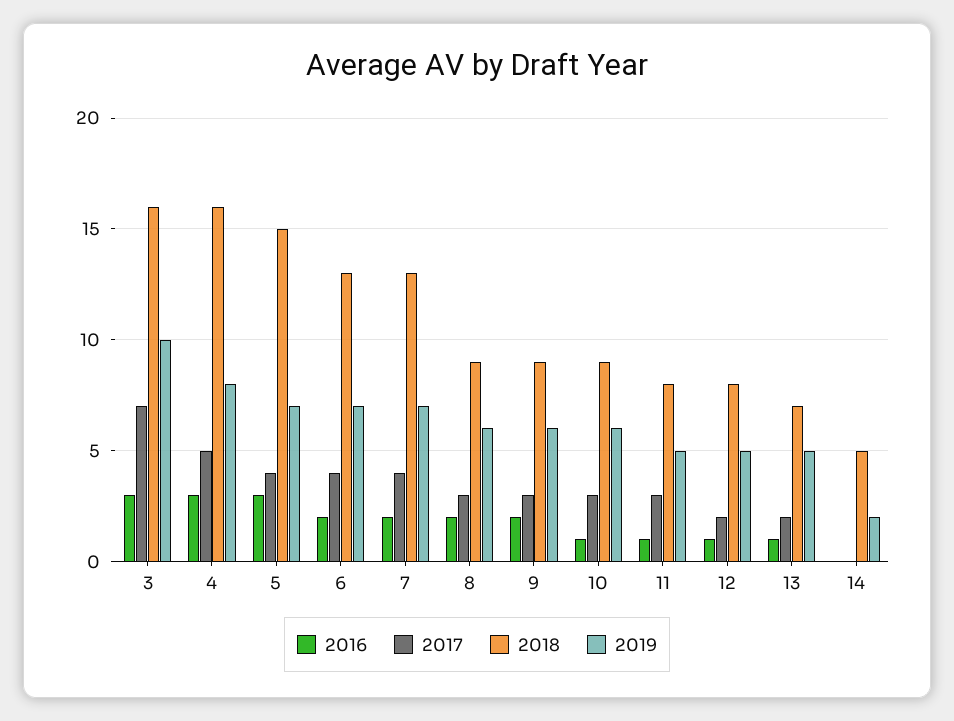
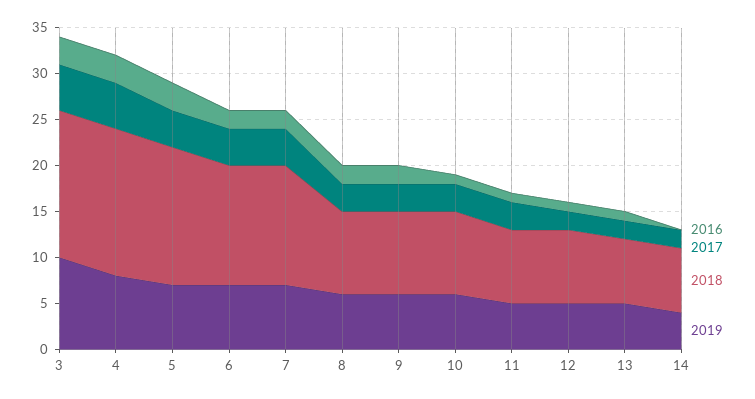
2017, 3: 7 -> 5
2017, 14: 0 -> 2
2018, 14: 5 -> 7
2019, 14: 2 -> 4

